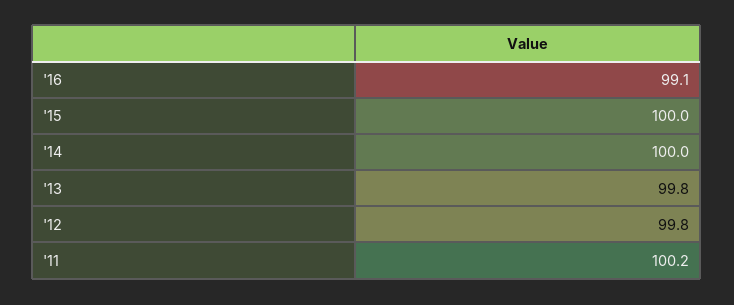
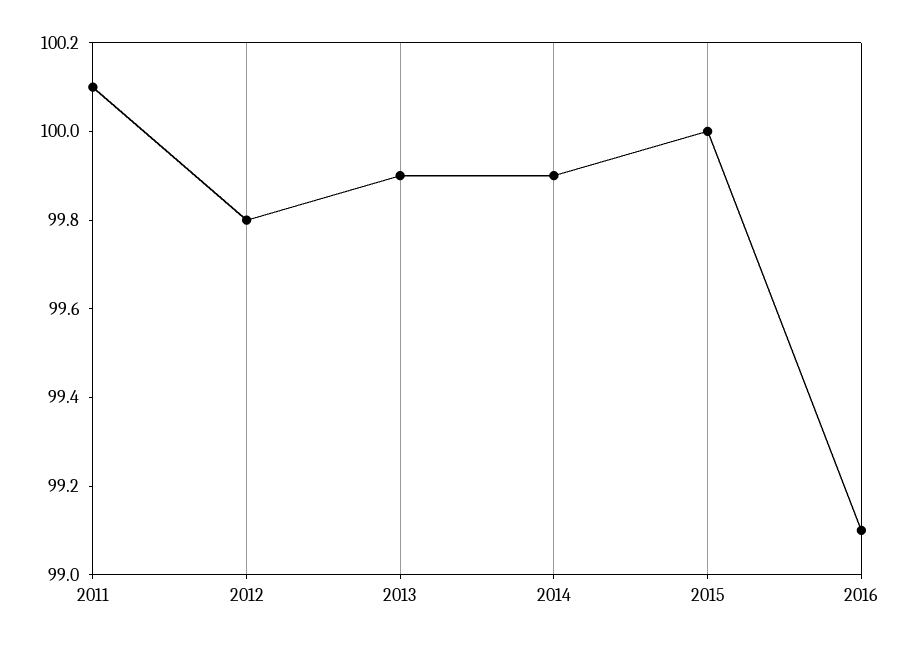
'14: 100 -> 99.9
'13: 99.8 -> 99.9
'11: 100.2 -> 100.1

